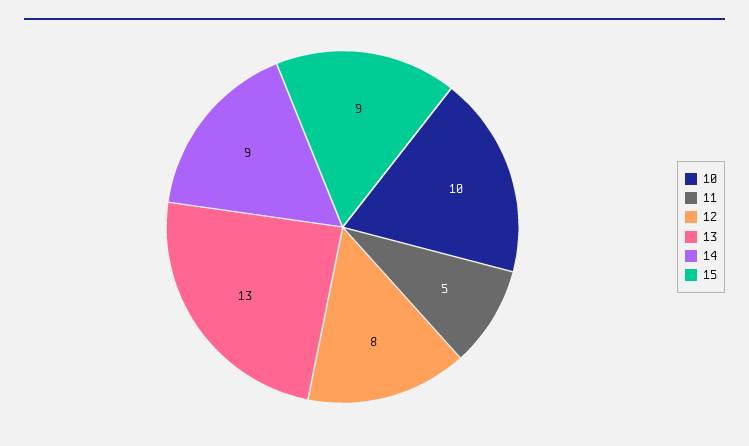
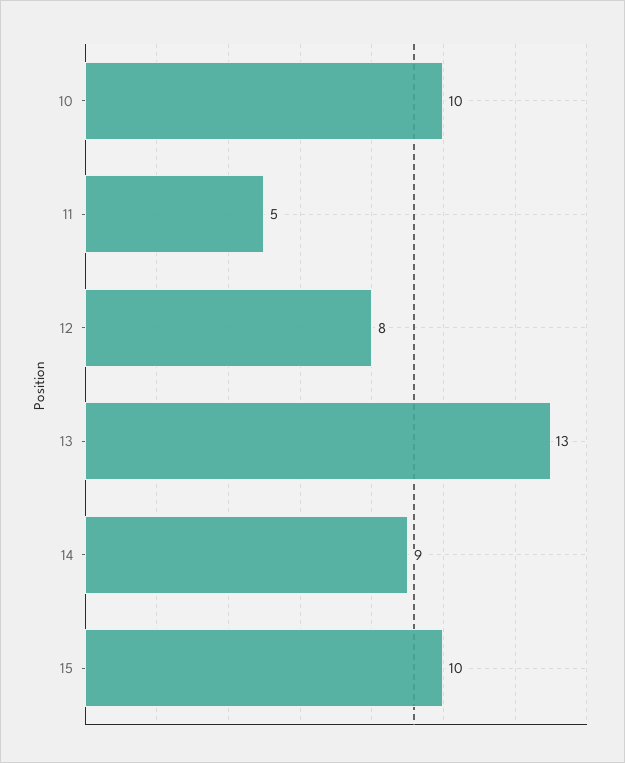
15: 9 -> 10

